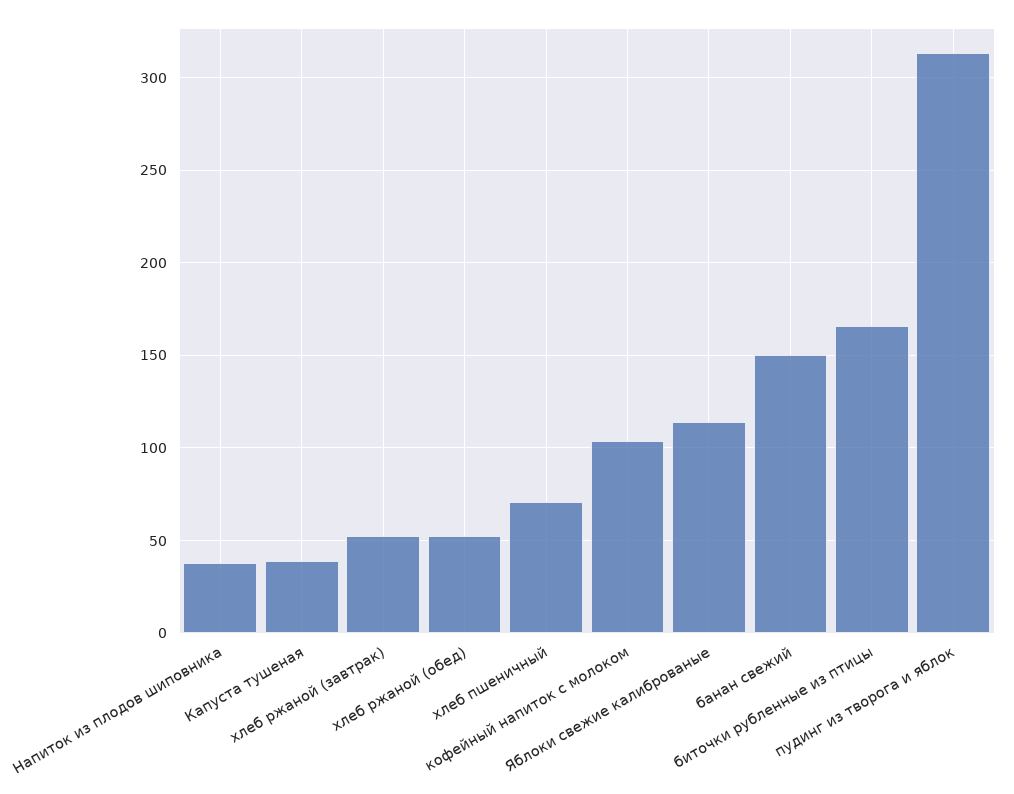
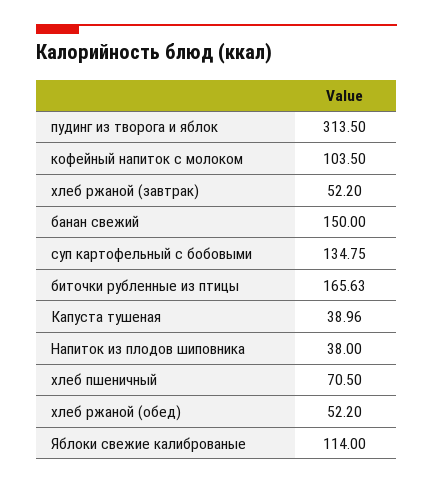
суп картофельный с бобовыми: none -> 134.75

